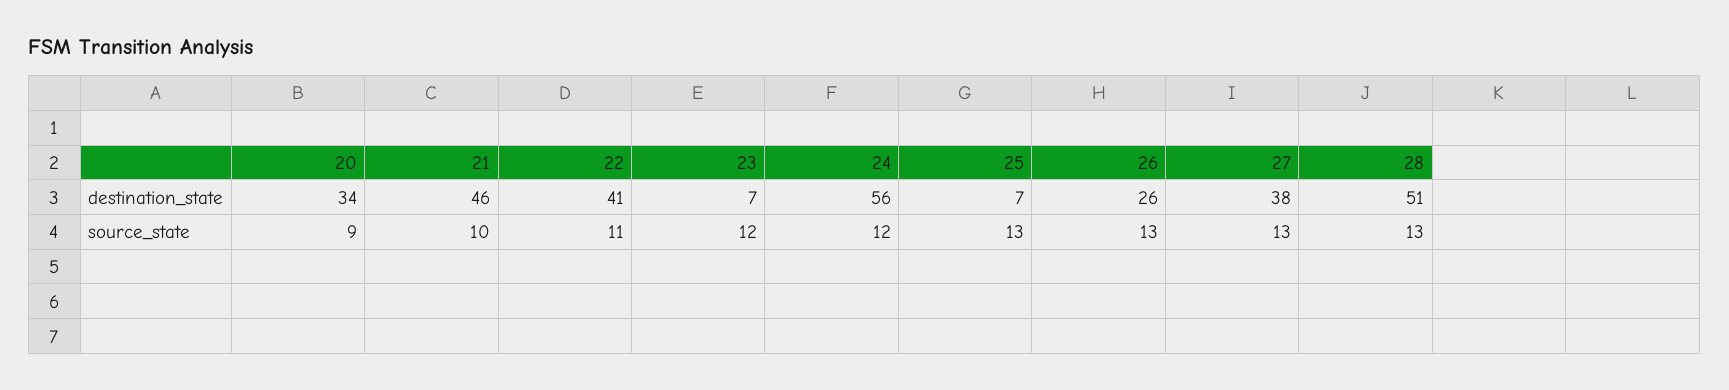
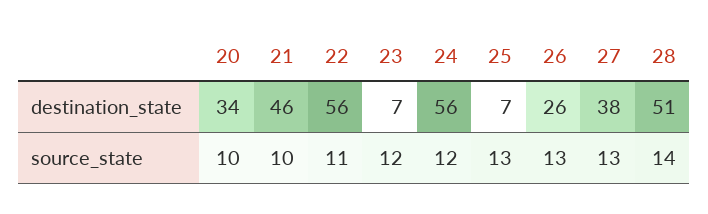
22, destination_state: 41 -> 56
20, source_state: 9 -> 10
28, source_state: 13 -> 14

